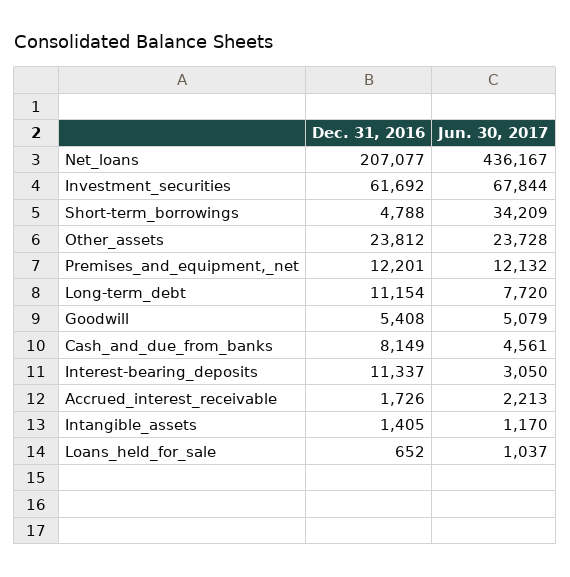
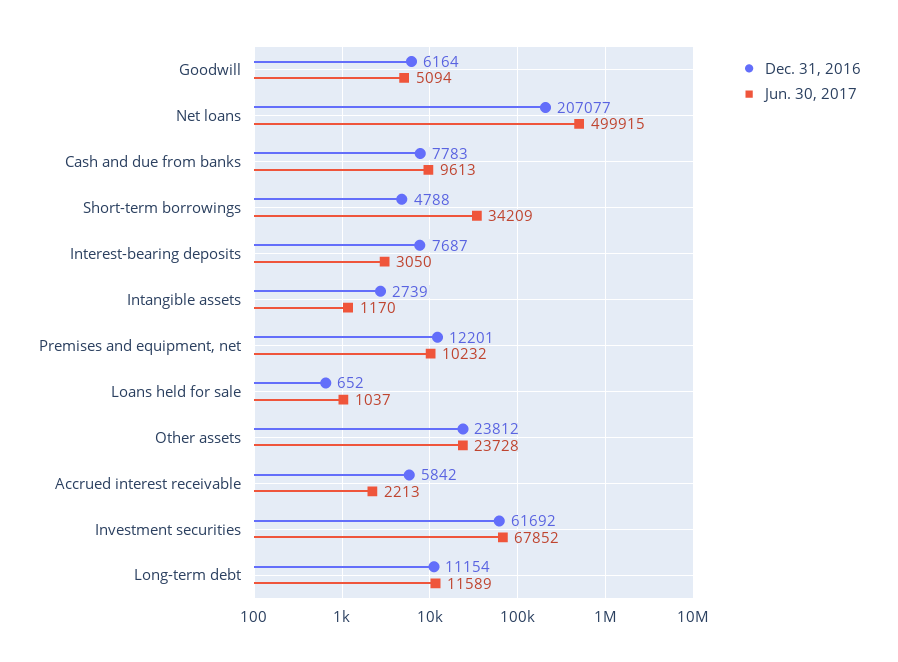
Jun. 30, 2017, Net_loans: 436167 -> 499915
Jun. 30, 2017, Investment_securities: 67844 -> 67852
Jun. 30, 2017, Premises_and_equipment,_net: 12132 -> 10232
Jun. 30, 2017, Long-term_debt: 7720 -> 11589
Dec. 31, 2016, Goodwill: 5408 -> 6164
Jun. 30, 2017, Goodwill: 5079 -> 5094
Dec. 31, 2016, Cash_and_due_from_banks: 8149 -> 7783
Jun. 30, 2017, Cash_and_due_from_banks: 4561 -> 9613
Dec. 31, 2016, Interest-bearing_deposits: 11337 -> 7687
Dec. 31, 2016, Accrued_interest_receivable: 1726 -> 5842
Dec. 31, 2016, Intangible_assets: 1405 -> 2739

